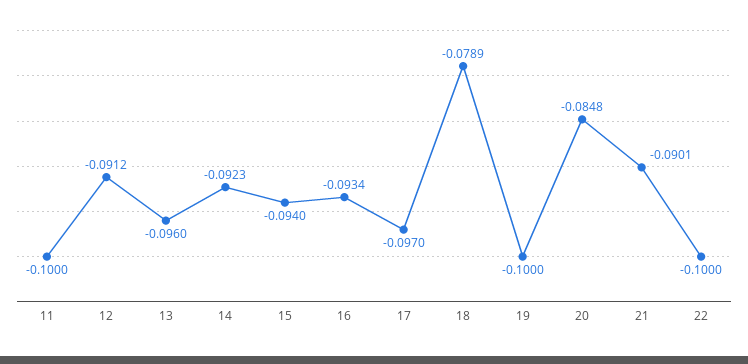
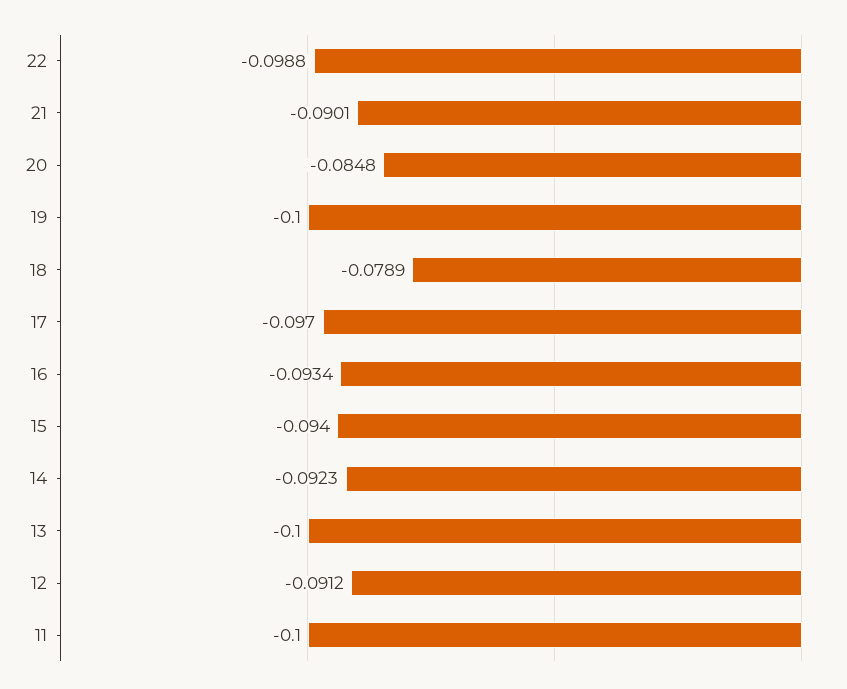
13: -0.096 -> -0.1
22: -0.1 -> -0.0988

